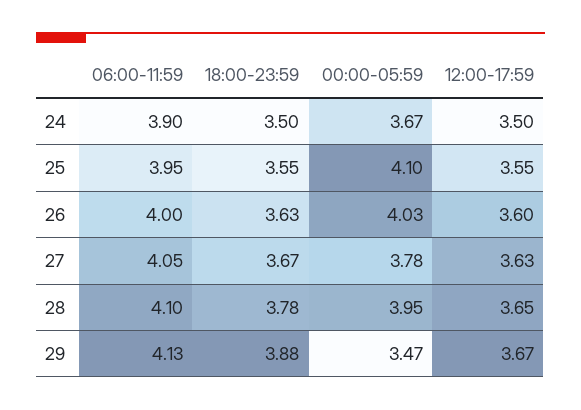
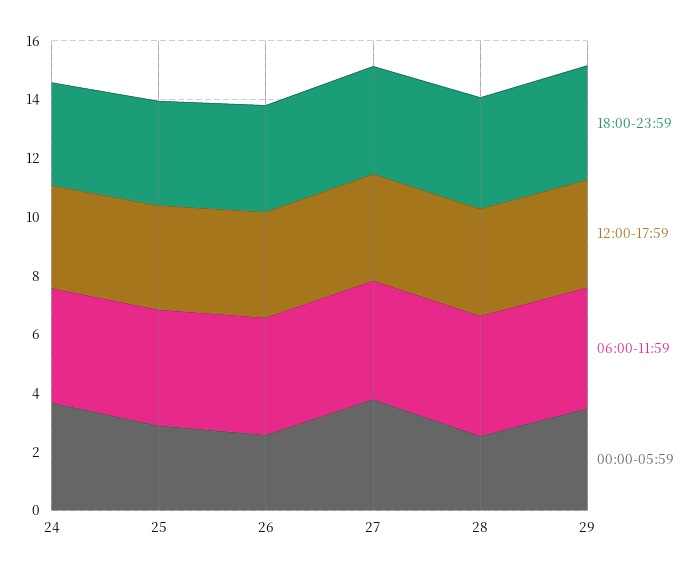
00:00-05:59, 25: 4.1 -> 3
00:00-05:59, 26: 4.03 -> 2.5
00:00-05:59, 28: 3.95 -> 2.5

